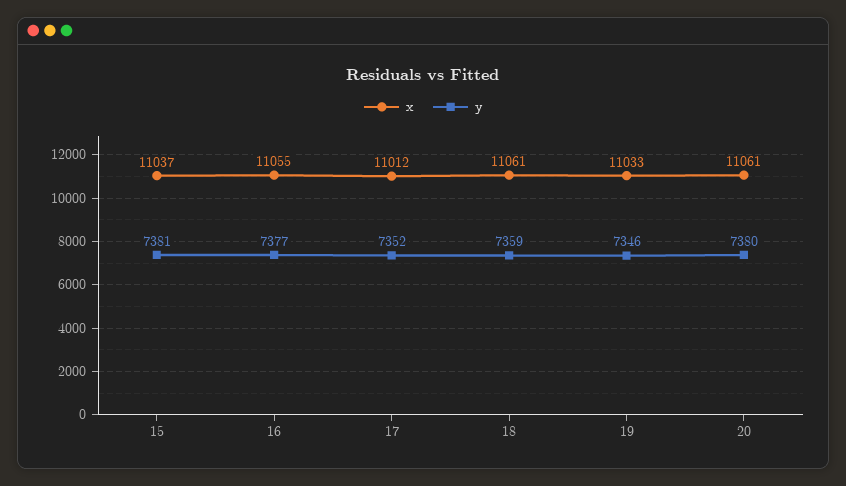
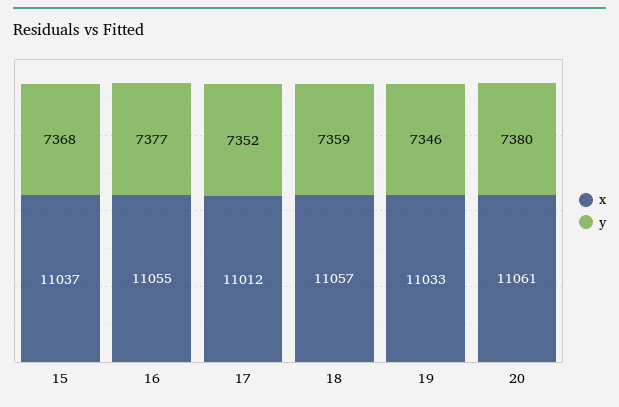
y, 15: 7381 -> 7368
x, 18: 11061 -> 11057

